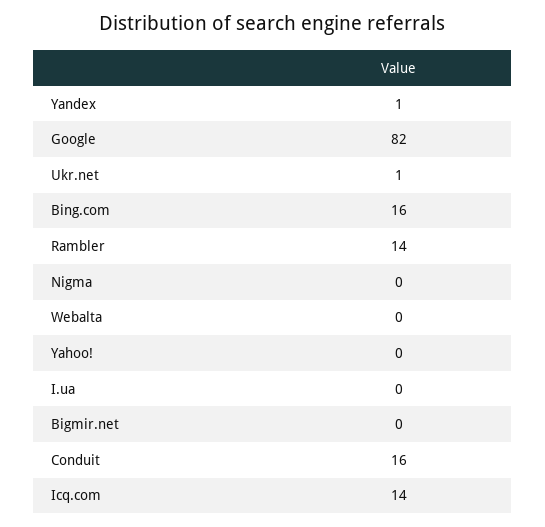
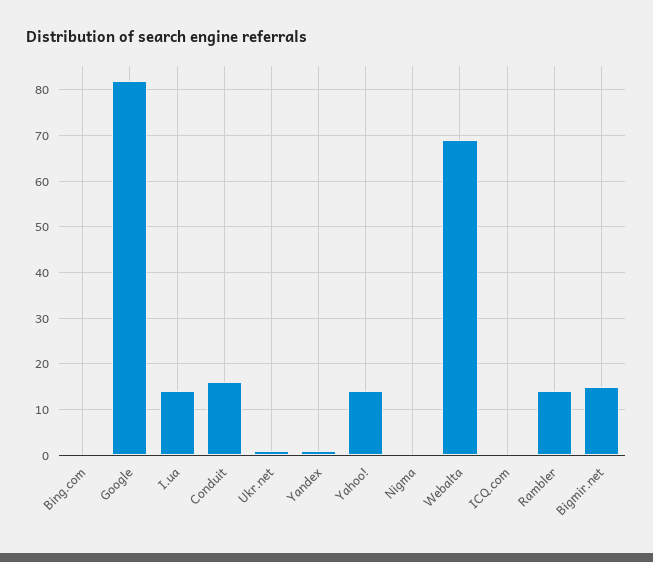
Bing.com: 16 -> 0
Webalta: 0 -> 70
Yahoo!: 0 -> 15
I.ua: 0 -> 15
Bigmir.net: 0 -> 15
Icq.com: 14 -> 0

